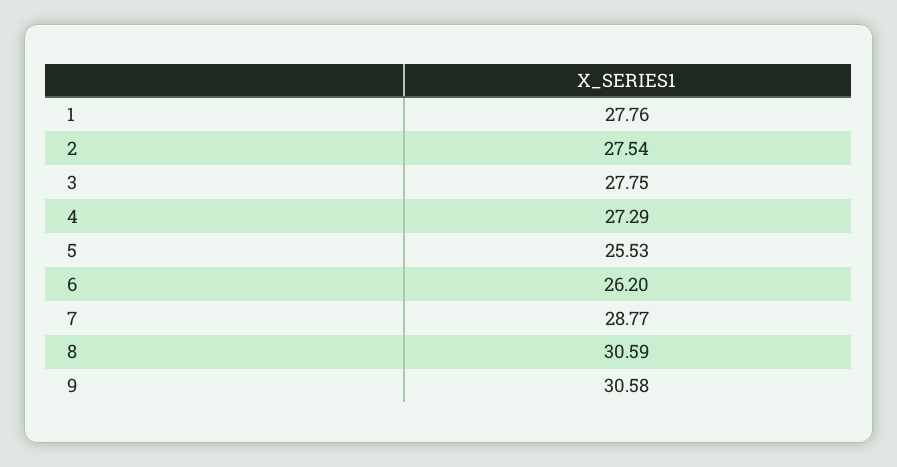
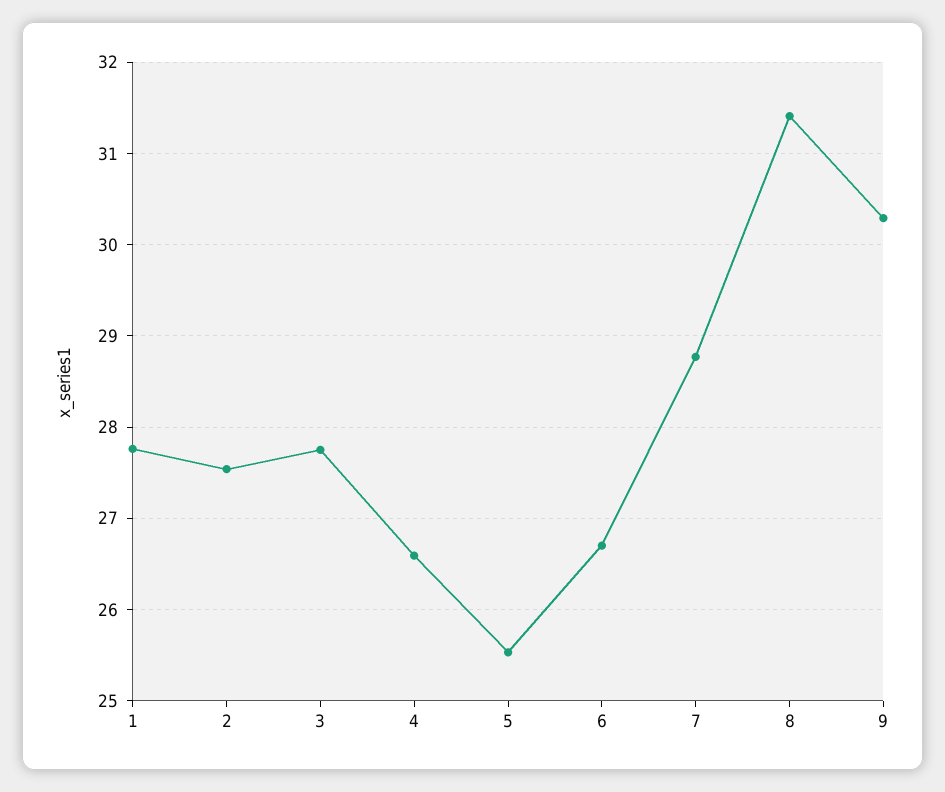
4: 27.29 -> 26.6
6: 26.2 -> 26.7
8: 30.59 -> 31.4
9: 30.58 -> 30.3

